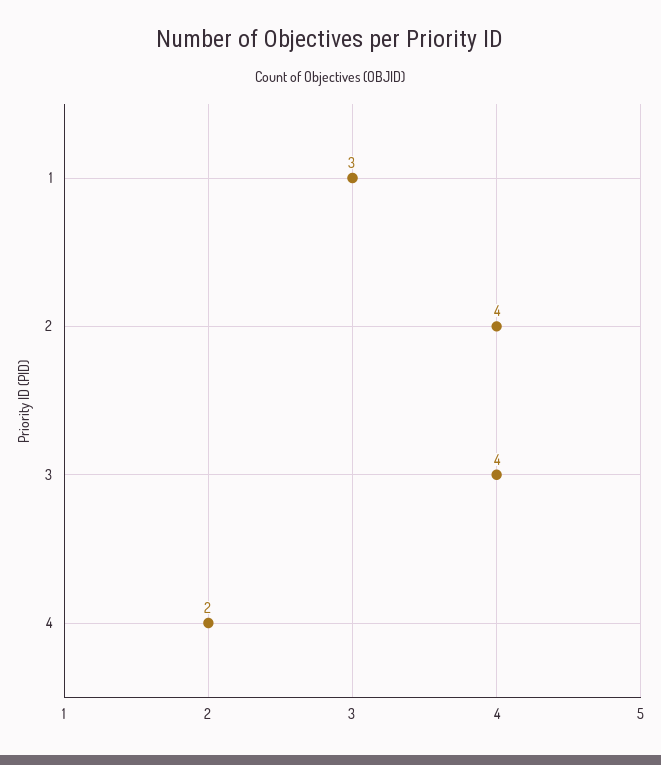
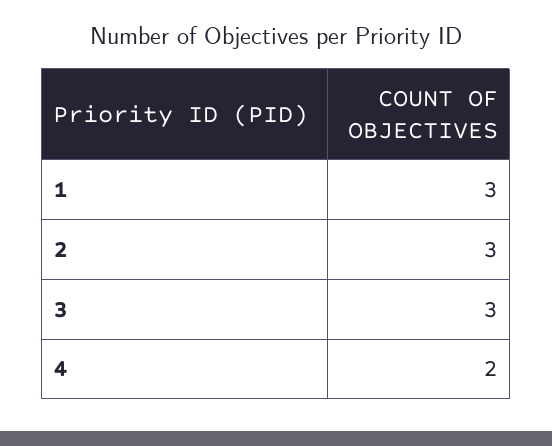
2: 4 -> 3
3: 4 -> 3

